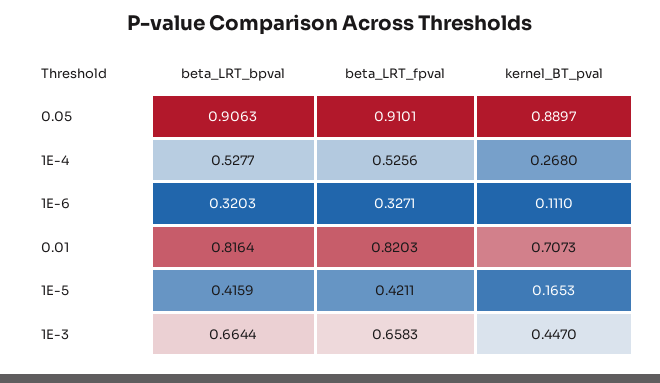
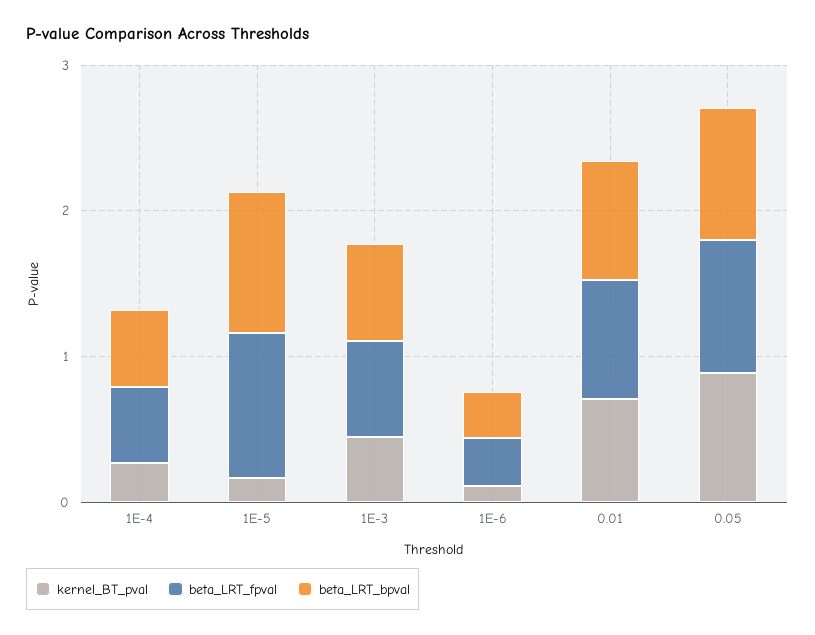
beta_LRT_bpval, 1E-5: 0.4159 -> 1
beta_LRT_fpval, 1E-5: 0.4211 -> 1

